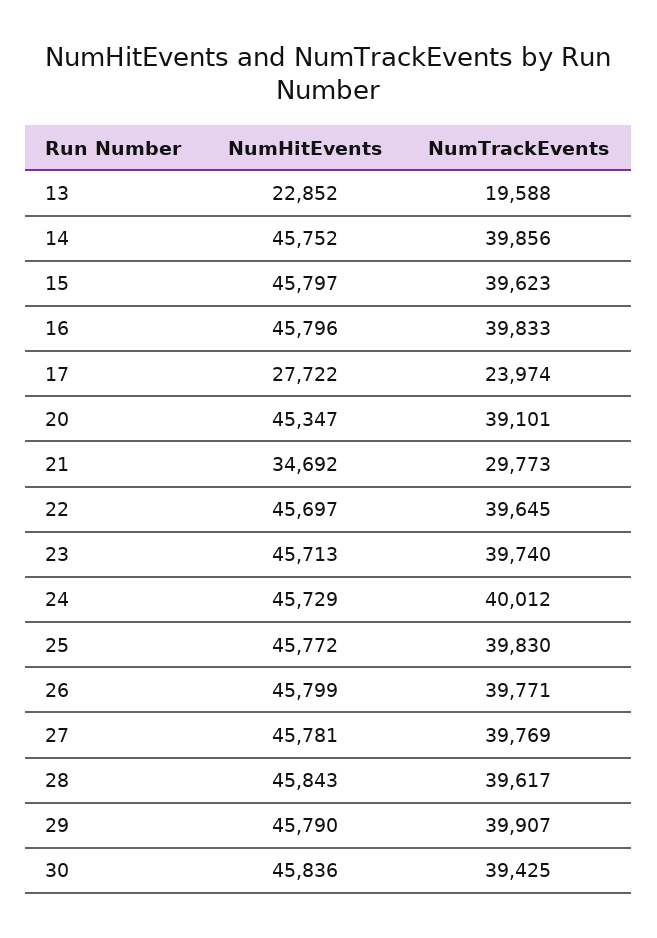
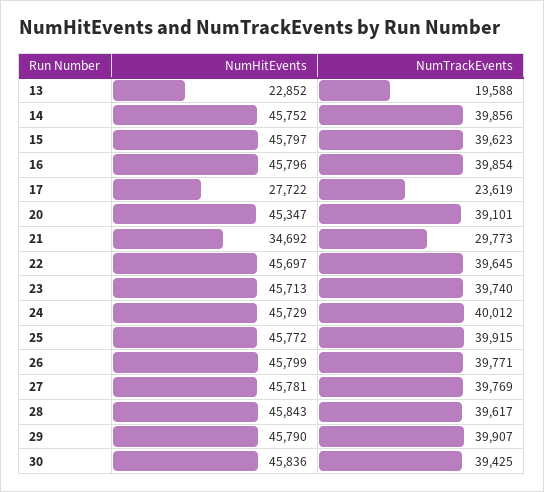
NumTrackEvents, 16: 39833 -> 39854
NumTrackEvents, 17: 23974 -> 23619
NumTrackEvents, 25: 39830 -> 39915

